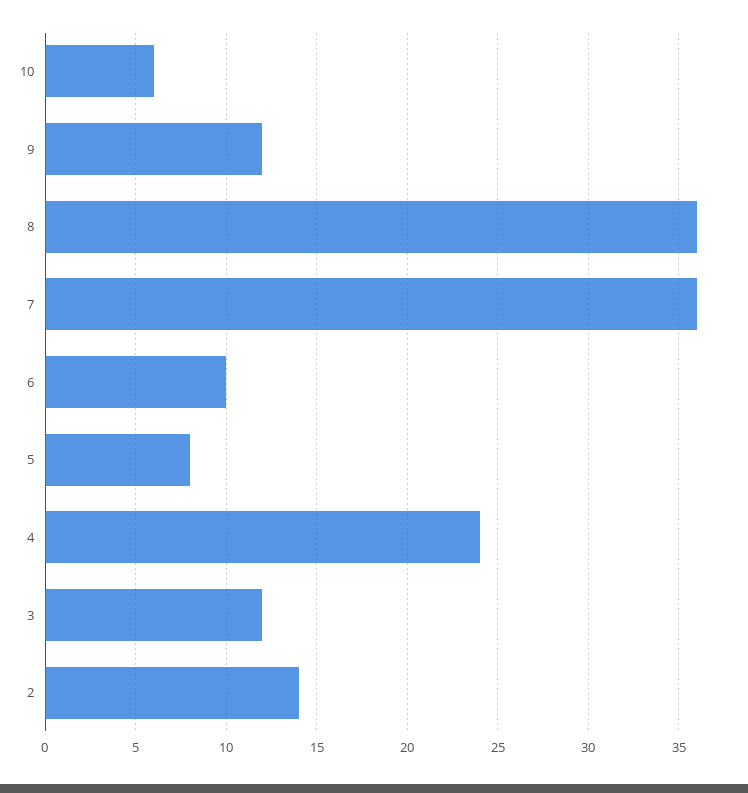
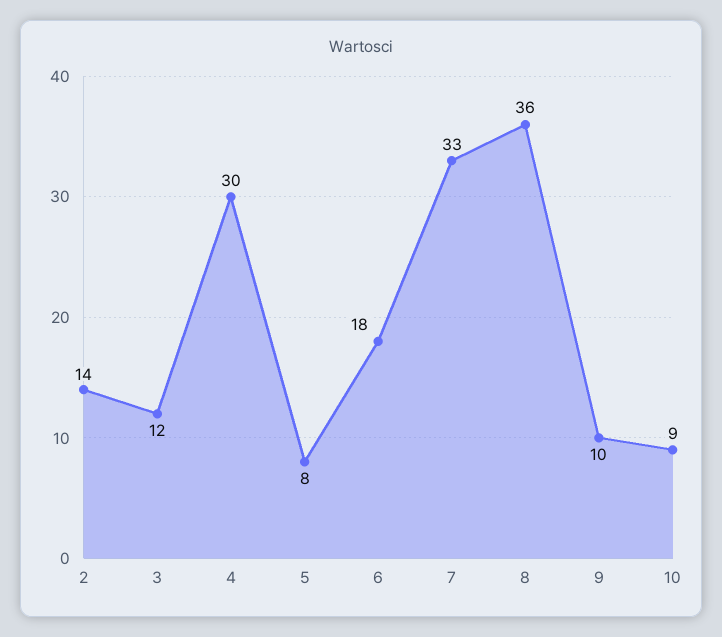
10: 6 -> 9
9: 12 -> 10
7: 36 -> 33
6: 10 -> 18
4: 24 -> 30

